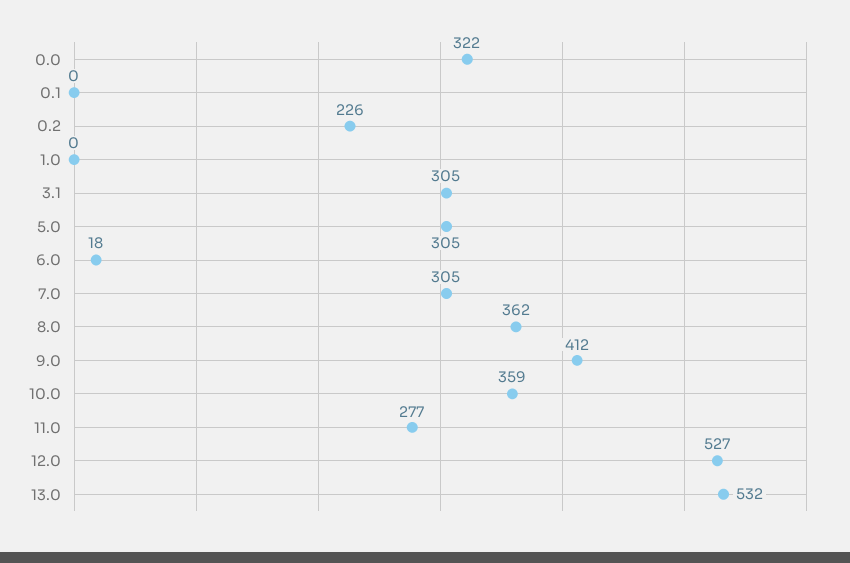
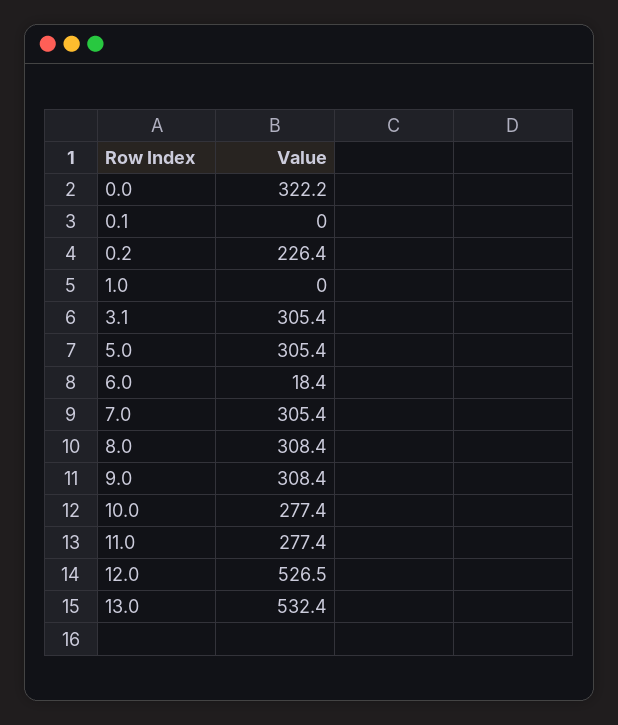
8.0: 362 -> 308.4
9.0: 412 -> 308.4
10.0: 359 -> 277.4

